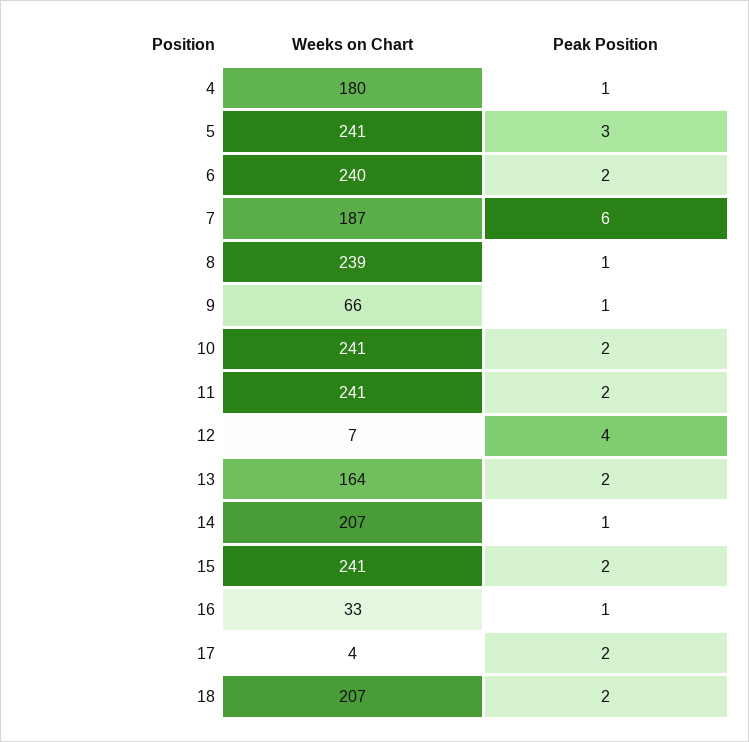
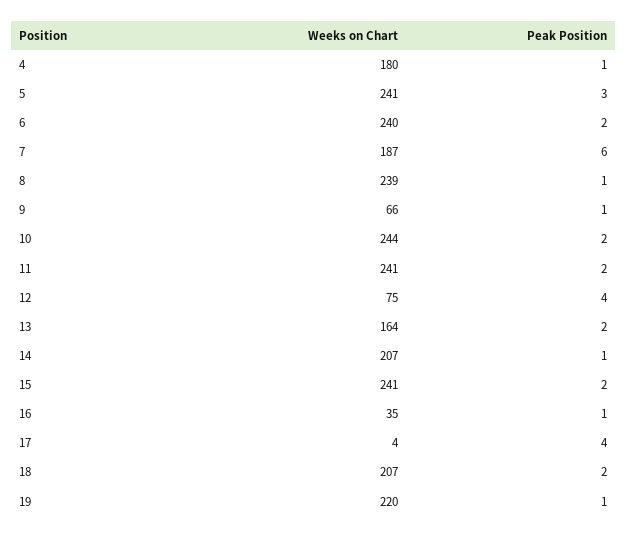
Weeks on Chart, 10: 241 -> 244
Weeks on Chart, 12: 7 -> 75
Weeks on Chart, 16: 33 -> 35
Peak Position, 17: 2 -> 4
Weeks on Chart, 19: none -> 220
Peak Position, 19: none -> 1

